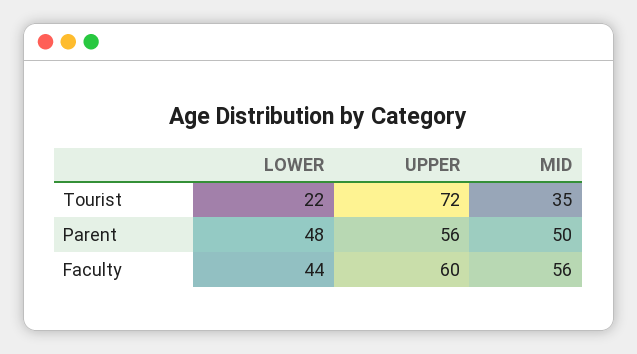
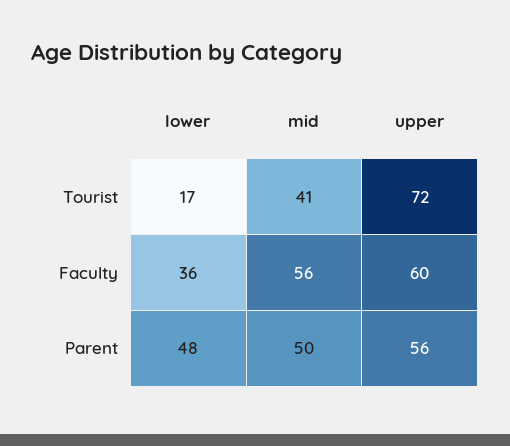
LOWER, Tourist: 22 -> 17
MID, Tourist: 35 -> 41
LOWER, Faculty: 44 -> 36

